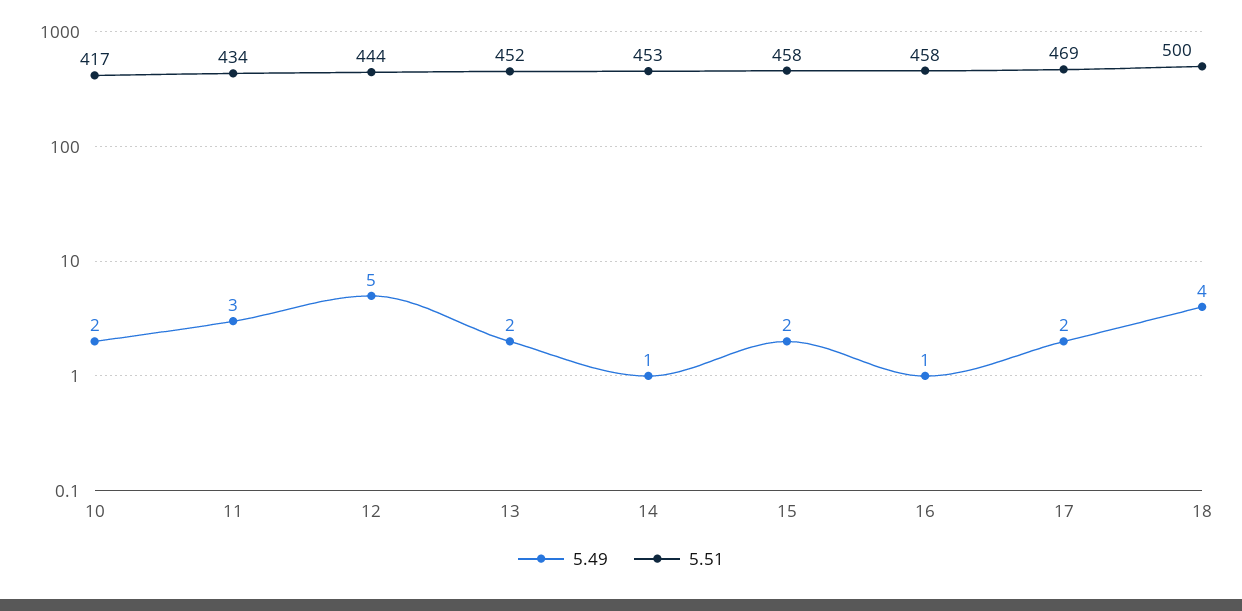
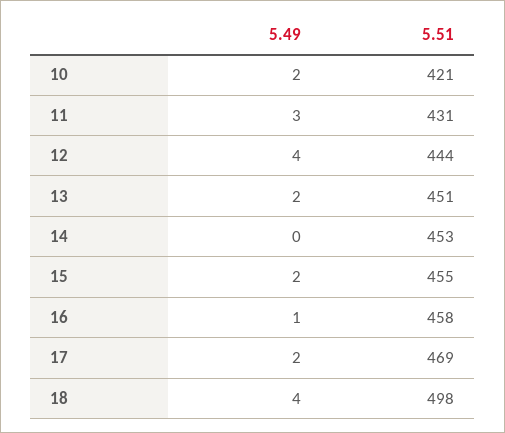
5.51, 10: 417 -> 421
5.51, 11: 434 -> 431
5.49, 12: 5 -> 4
5.51, 13: 452 -> 451
5.49, 14: 1 -> 0
5.51, 15: 458 -> 455
5.51, 18: 500 -> 498

